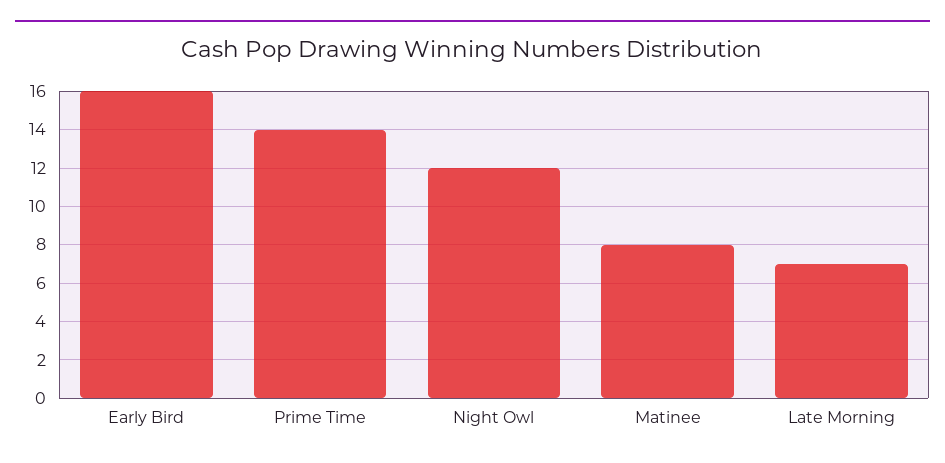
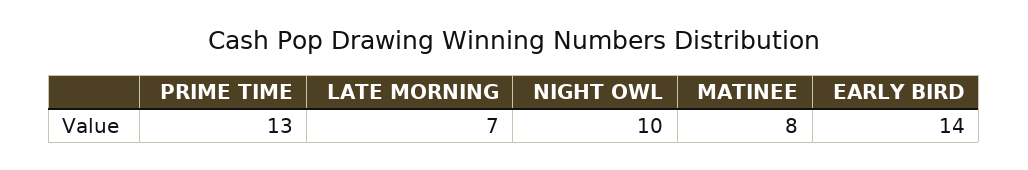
Early Bird: 16 -> 14
Prime Time: 14 -> 13
Night Owl: 12 -> 10

